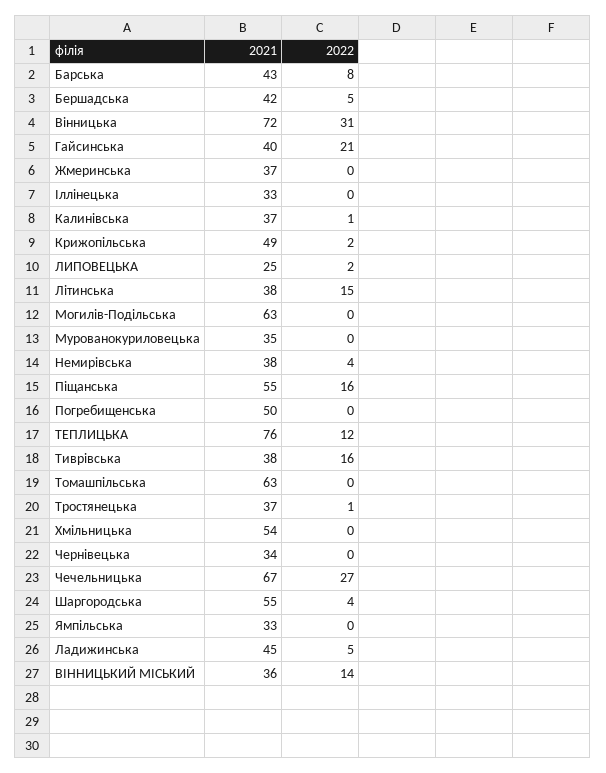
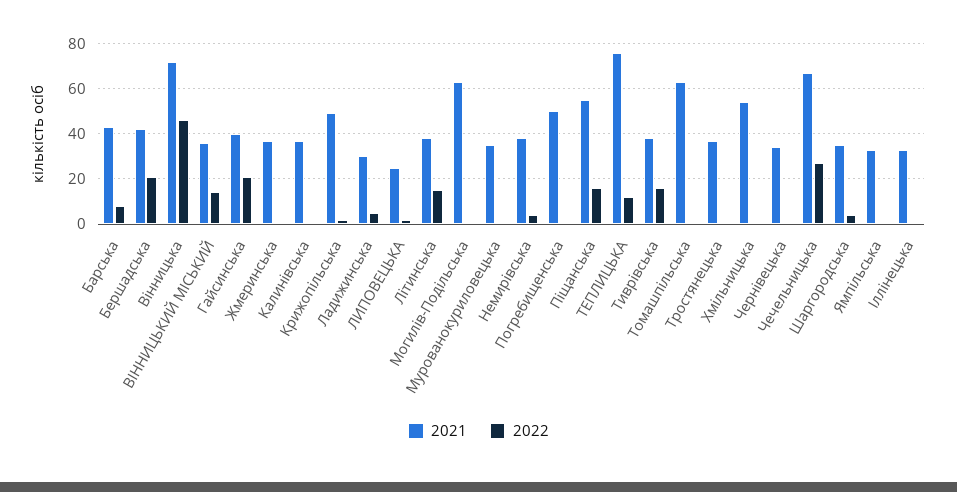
2022, Бершадська: 5 -> 20
2022, Вінницька: 31 -> 45
2021, Шаргородська: 55 -> 35
2021, Ладижинська: 45 -> 30

